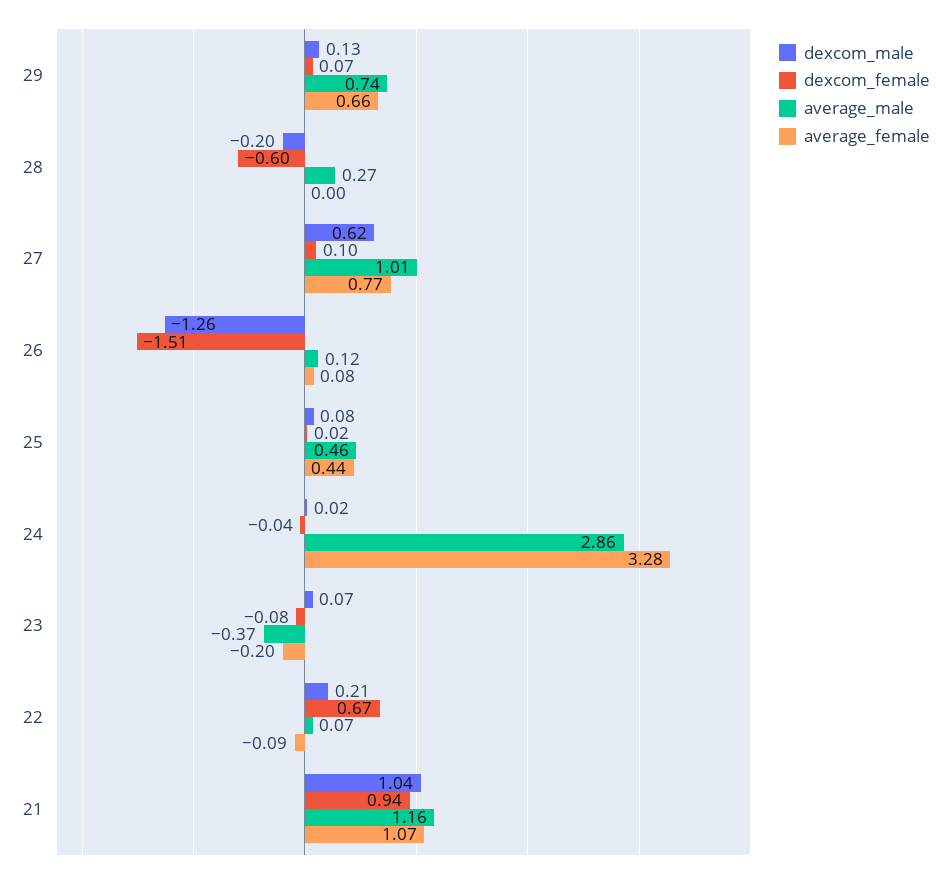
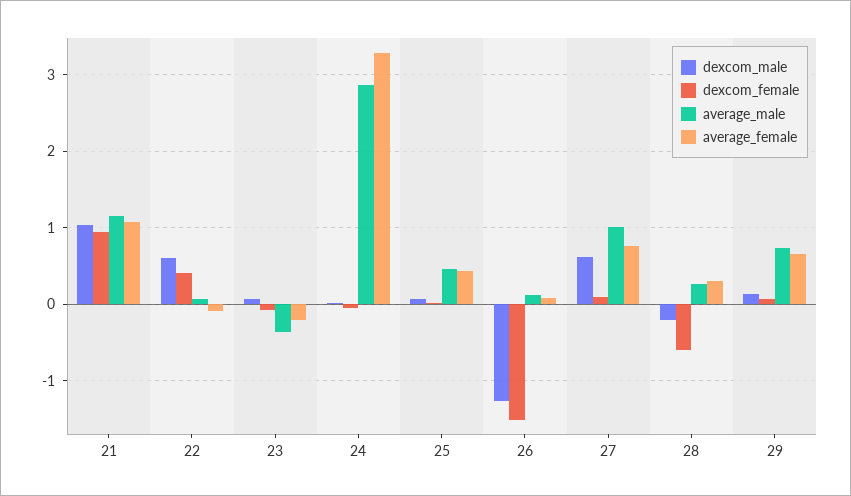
average_female, 28: 0 -> 0.3
dexcom_male, 22: 0.21 -> 0.6
dexcom_female, 22: 0.67 -> 0.4

